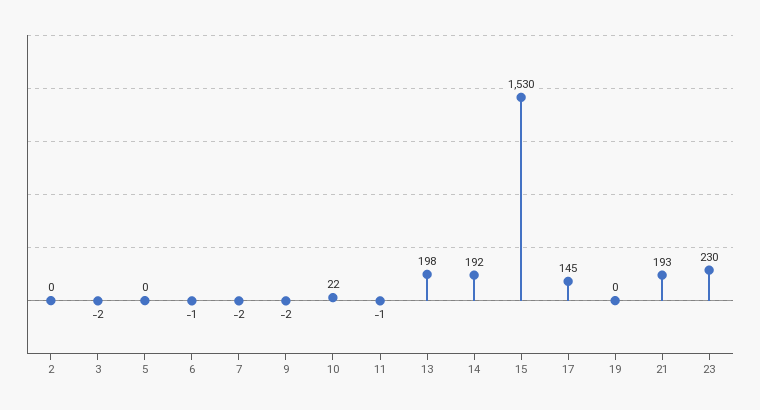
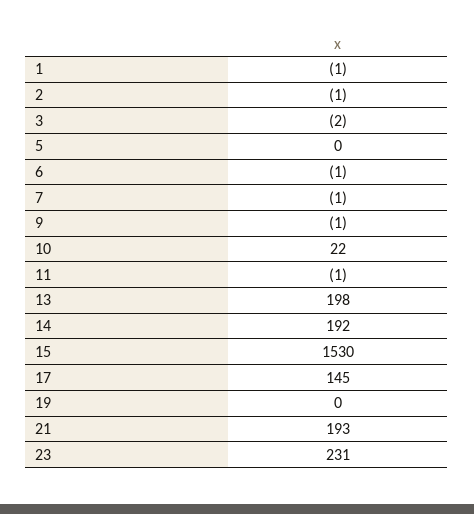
2: 0 -> -1
7: -2 -> -1
9: -2 -> -1
23: 230 -> 231
1: none -> -1

